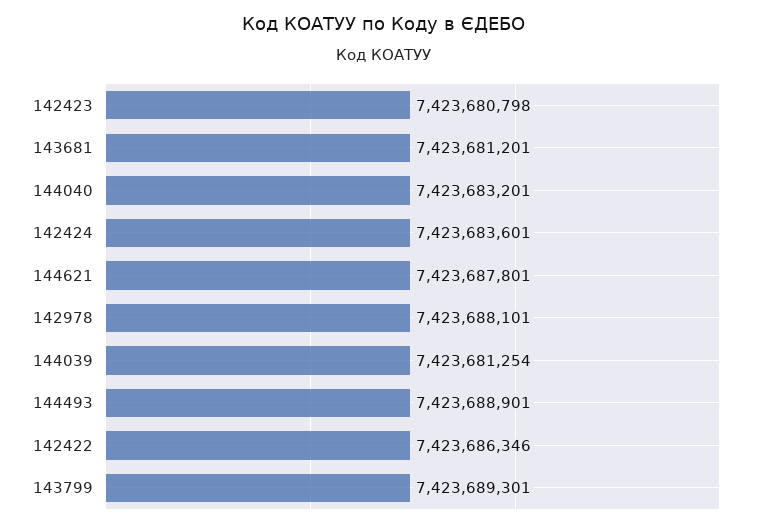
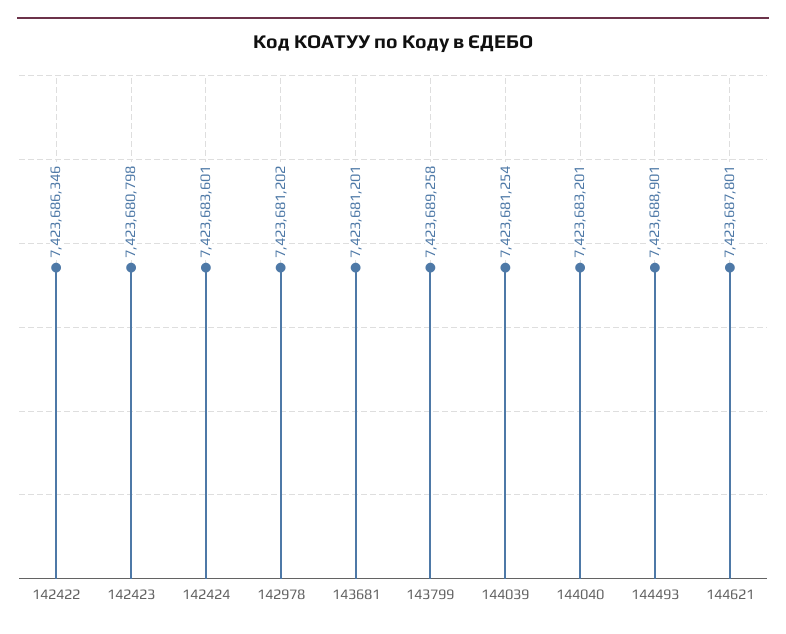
142978: 7423688101 -> 7423681202
143799: 7423689301 -> 7423689258

